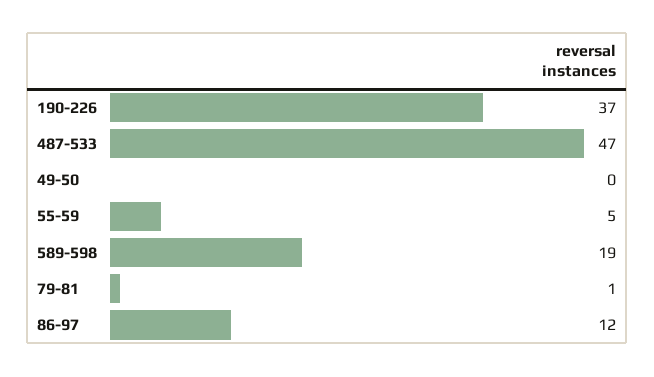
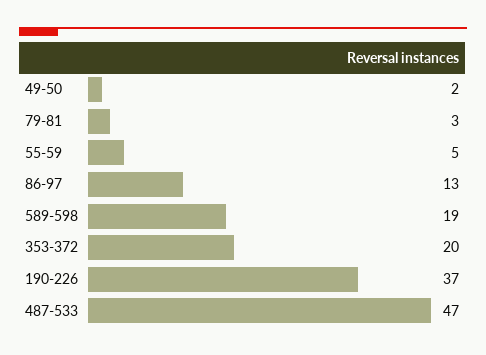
49-50: 0 -> 2
79-81: 1 -> 3
86-97: 12 -> 13
353-372: none -> 20

